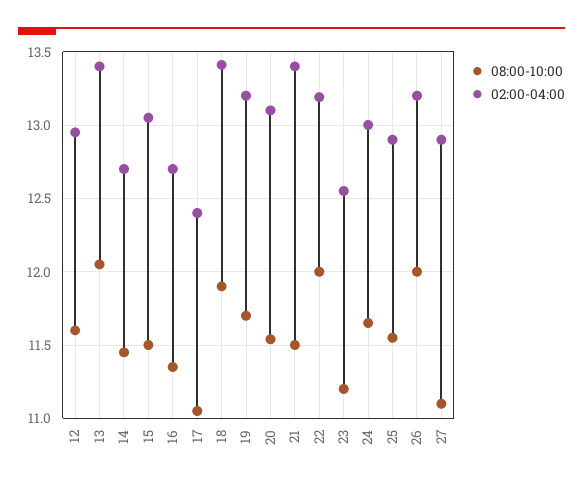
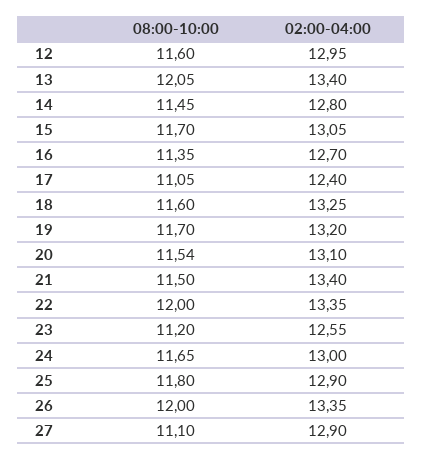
02:00-04:00, 14: 12.7 -> 12.8
08:00-10:00, 15: 11.5 -> 11.7
08:00-10:00, 18: 11.9 -> 11.6
02:00-04:00, 18: 13.4 -> 13.25
02:00-04:00, 22: 13.2 -> 13.35
08:00-10:00, 25: 11.55 -> 11.8
02:00-04:00, 26: 13.2 -> 13.35

